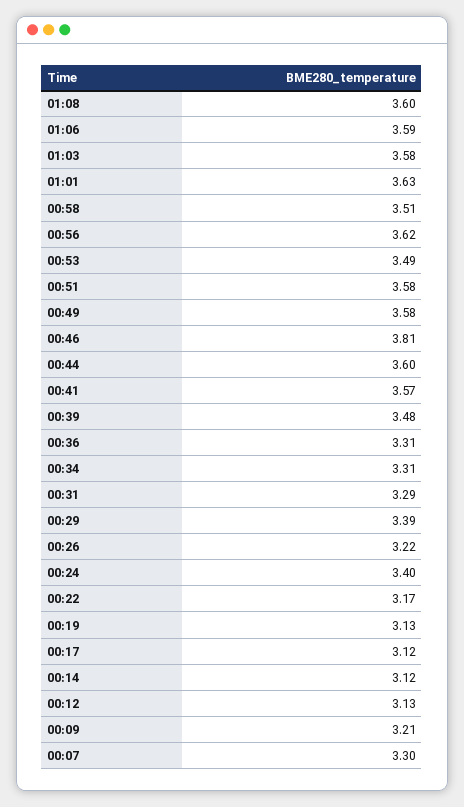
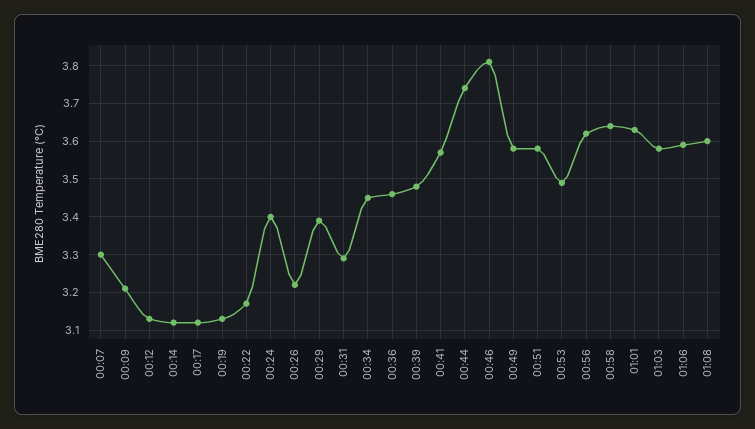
00:58: 3.51 -> 3.65
00:44: 3.6 -> 3.75
00:36: 3.31 -> 3.45
00:34: 3.31 -> 3.45

